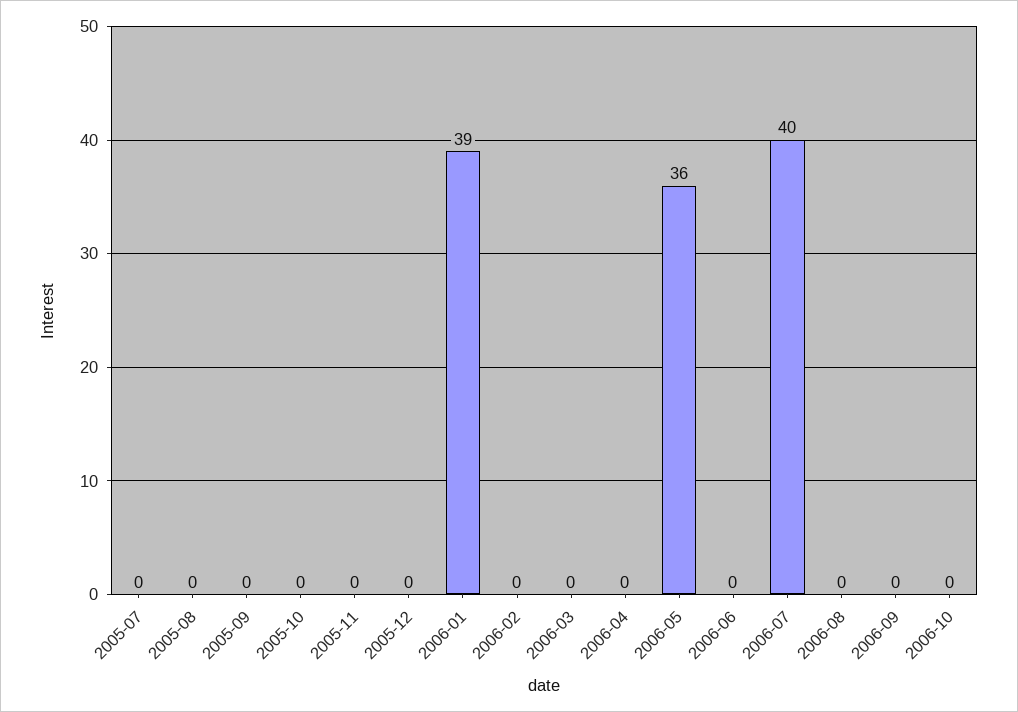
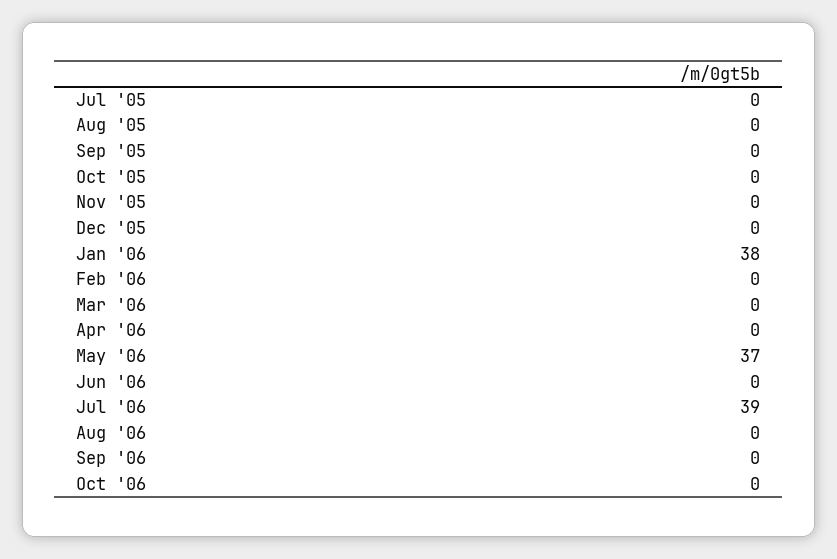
2006-01: 39 -> 38
2006-05: 36 -> 37
2006-07: 40 -> 39

